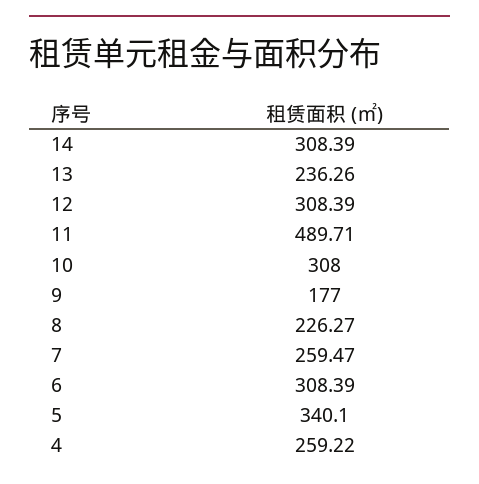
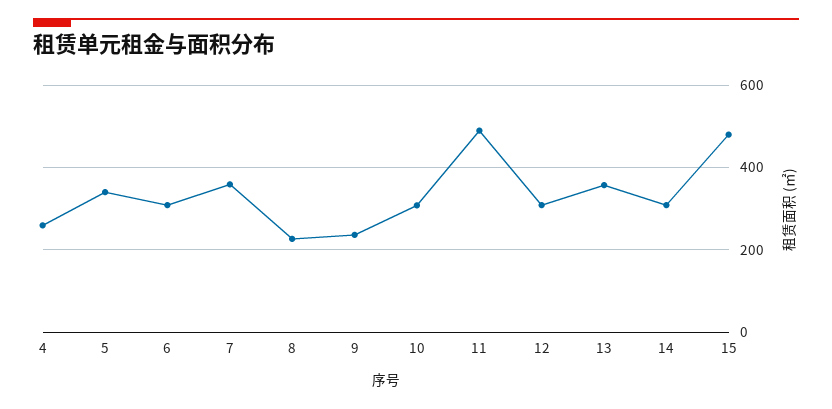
13: 236.26 -> 360
9: 177 -> 240
7: 259.47 -> 360
15: none -> 480

